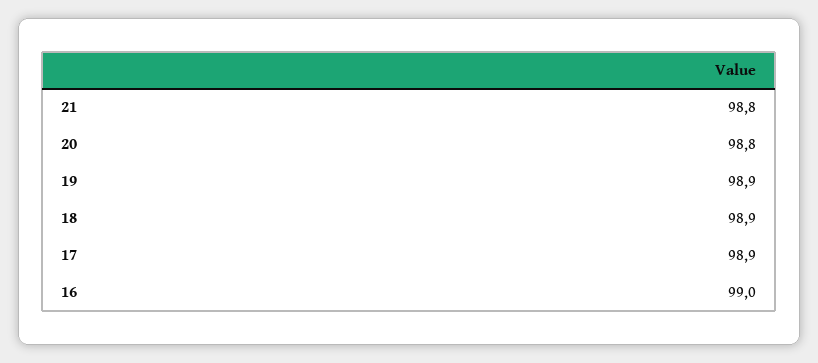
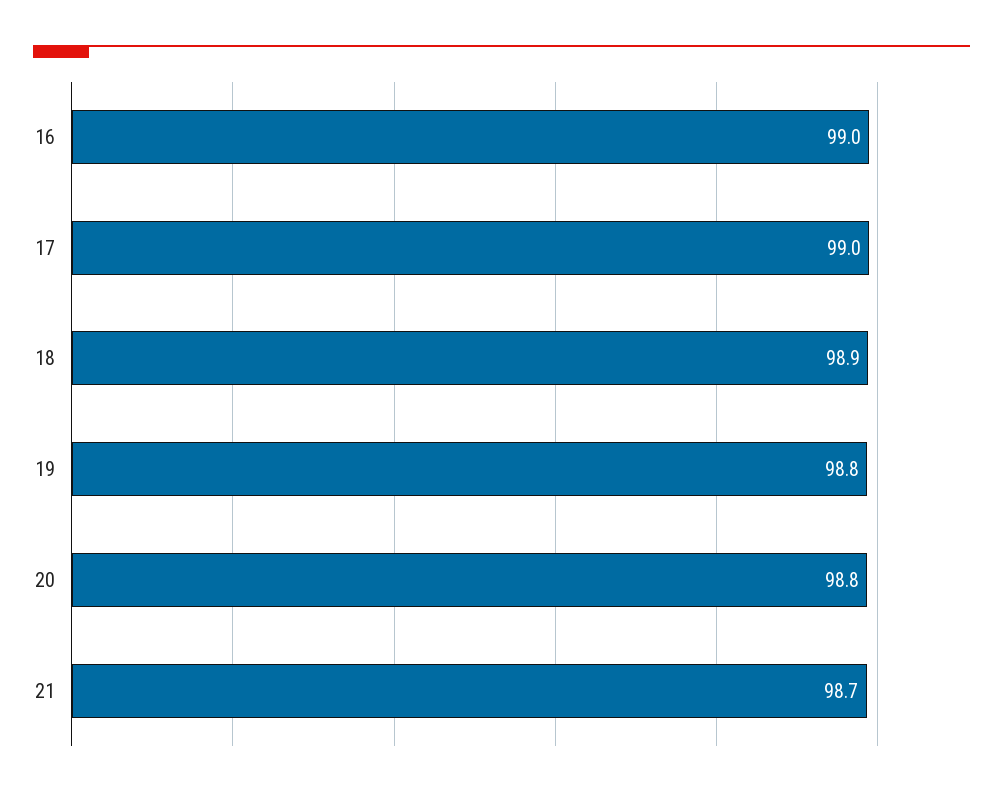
21: 98.8 -> 98.7
19: 98.9 -> 98.8
17: 98.9 -> 99

